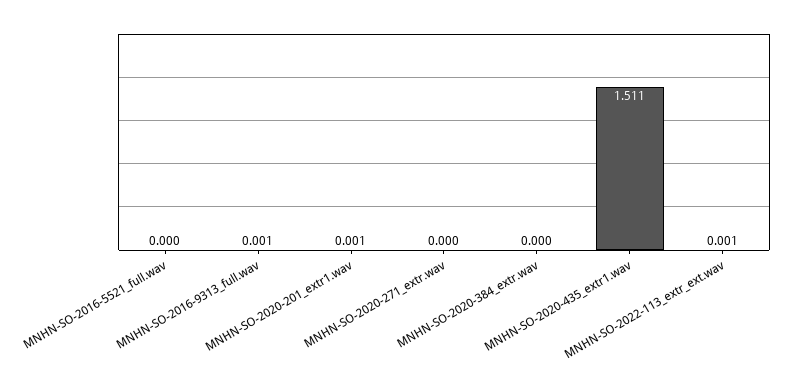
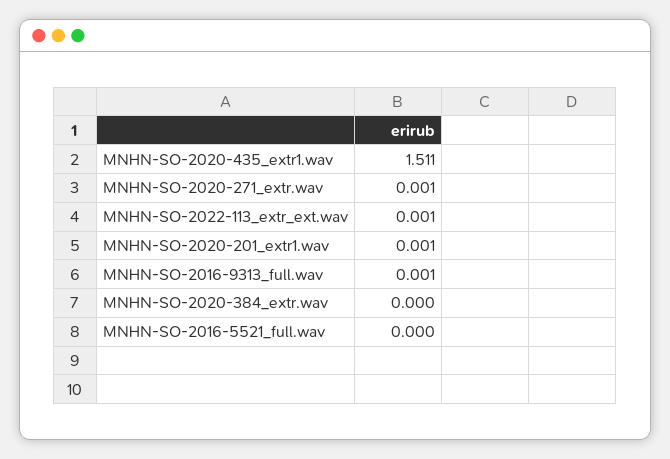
MNHN-SO-2020-271_extr.wav: 0 -> 0.001

